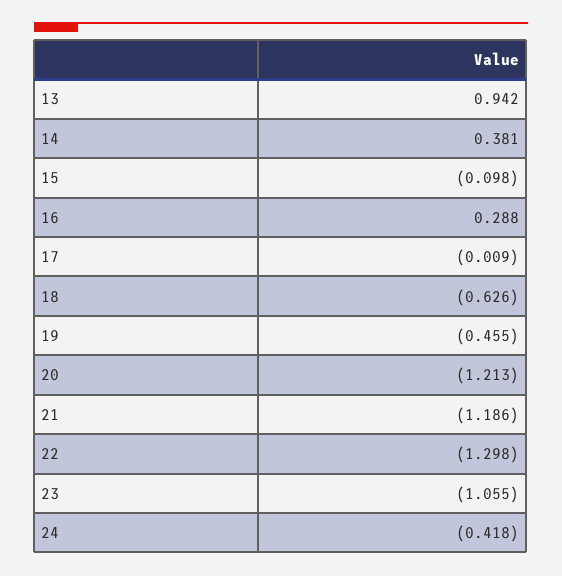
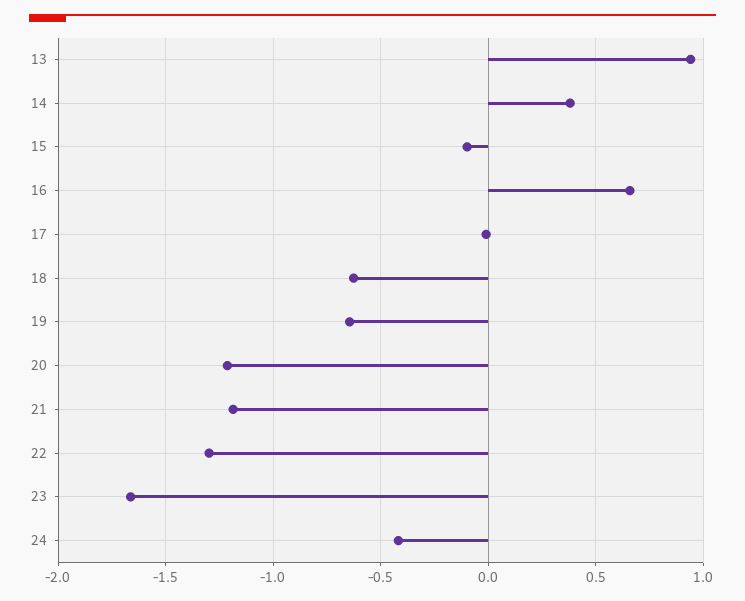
16: 0.288 -> 0.65
19: -0.455 -> -0.65
23: -1.055 -> -1.65

